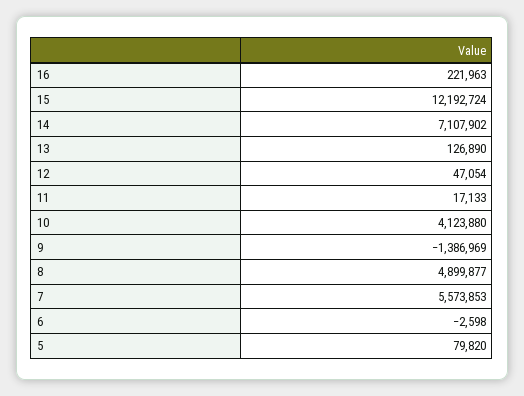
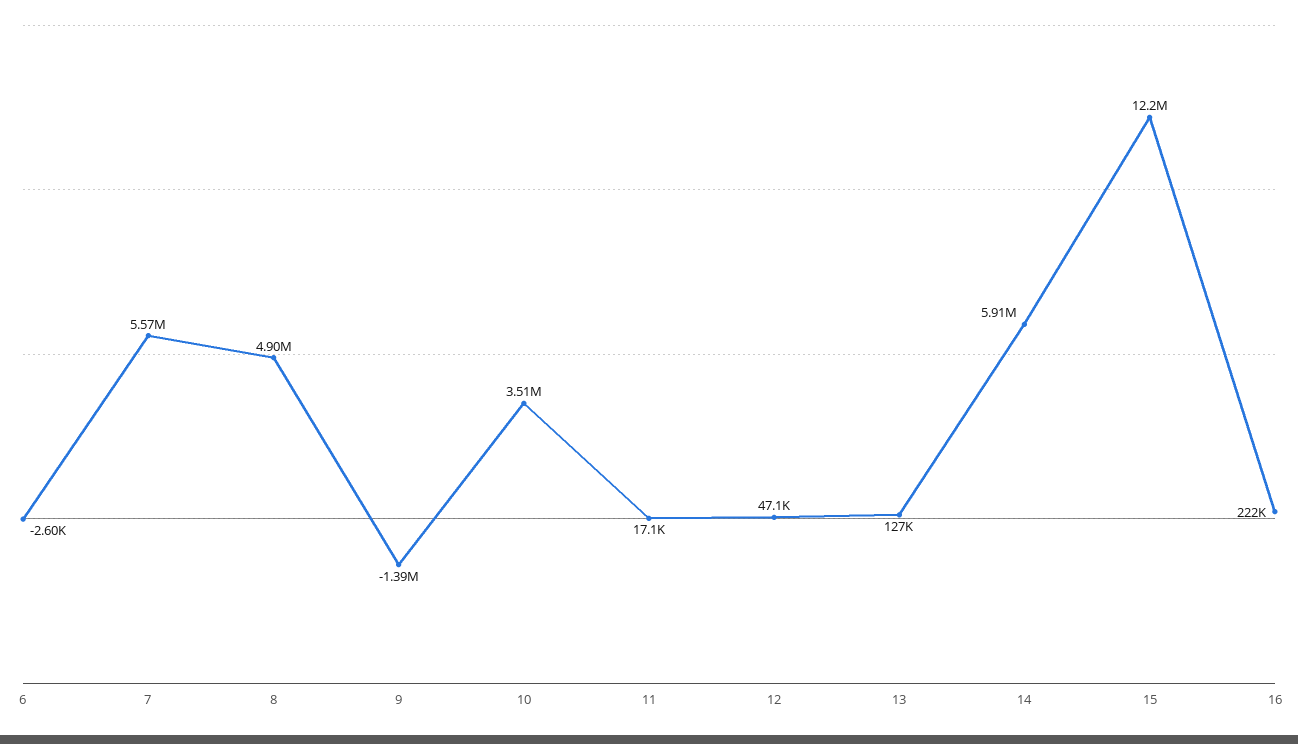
14: 7107902 -> 5910000
10: 4123880 -> 3510000
5: 79820 -> none

